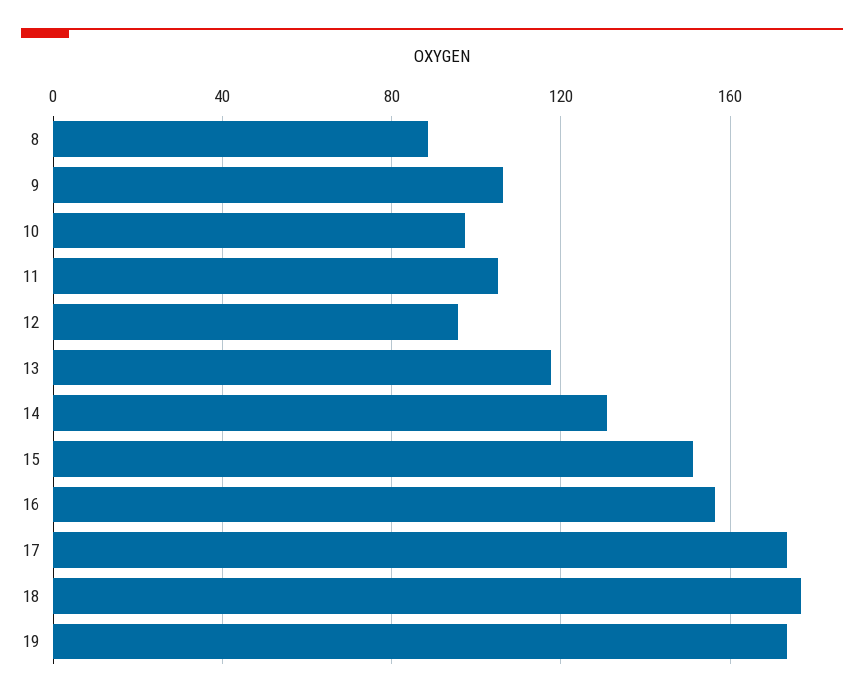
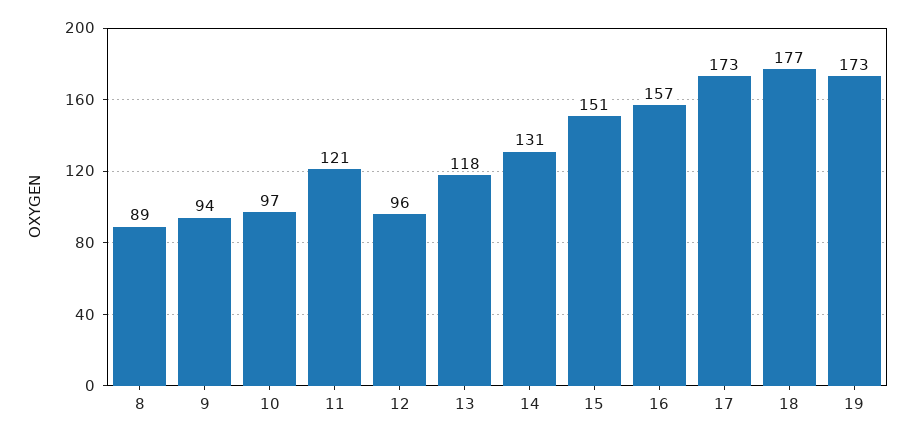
9: 105 -> 94
11: 105 -> 121

